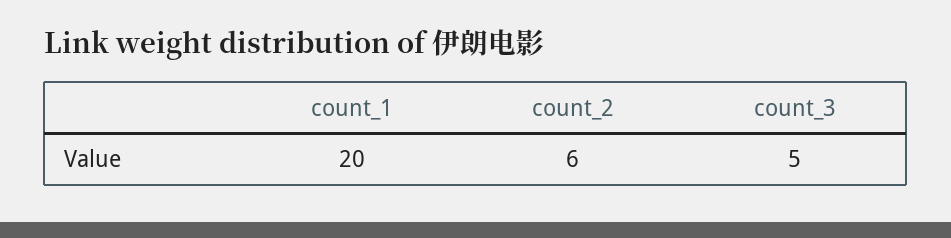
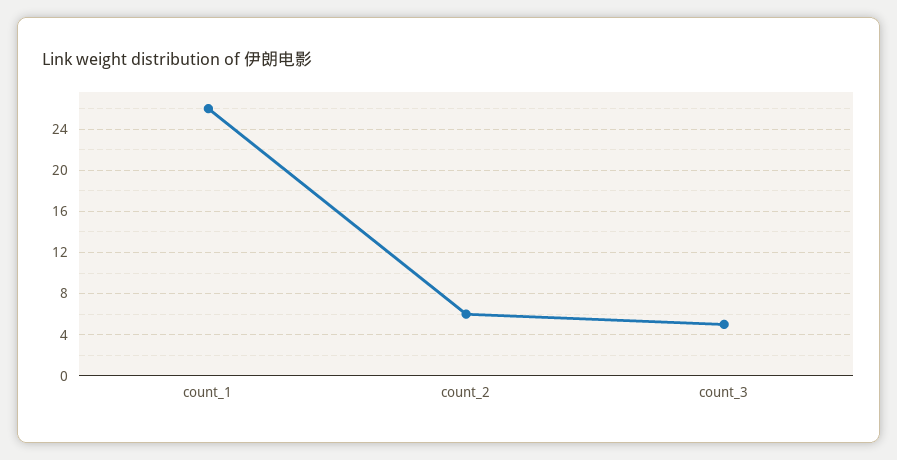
count_1: 20 -> 26

